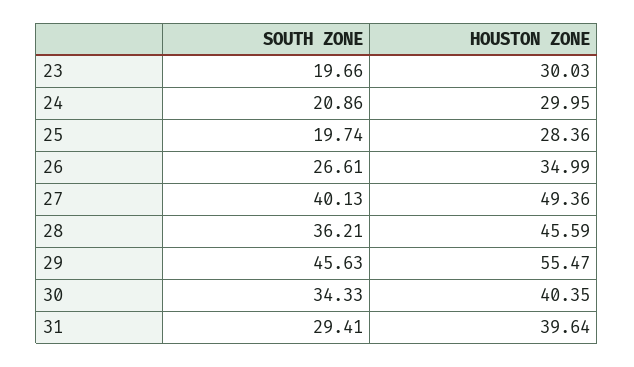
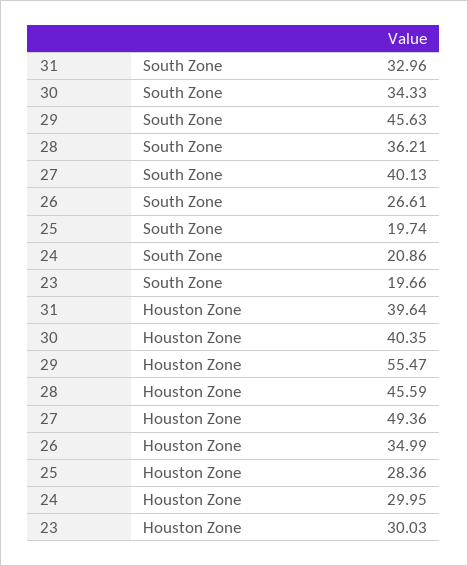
SOUTH ZONE, 31: 29.41 -> 32.96

